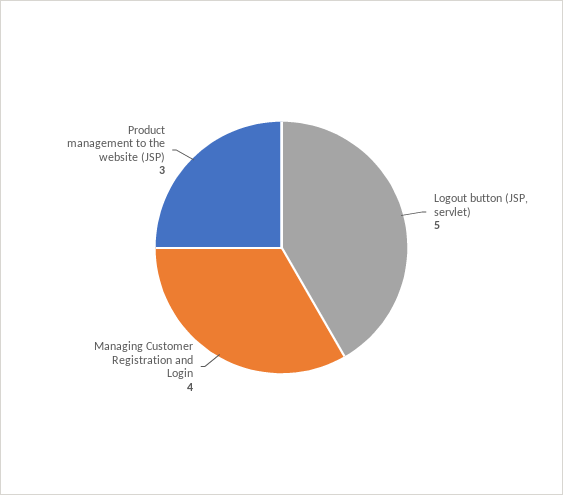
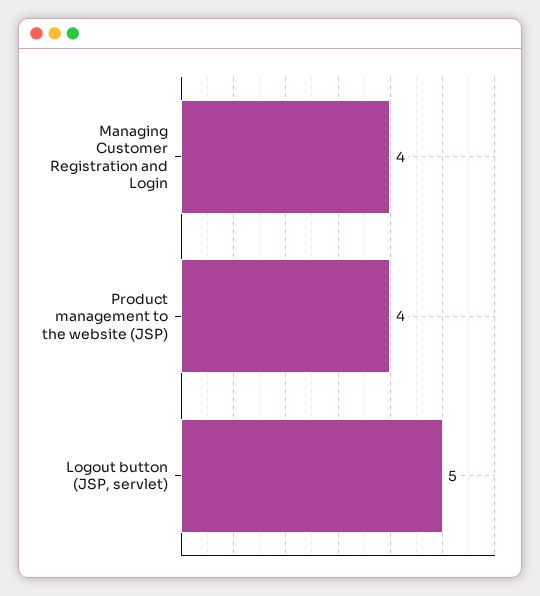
Product management to the website (JSP): 3 -> 4

